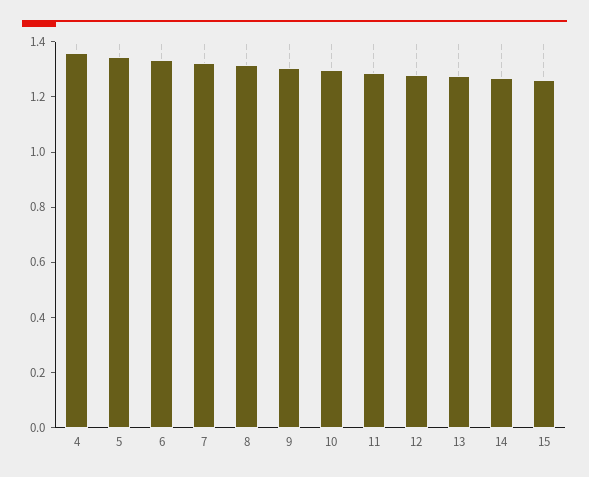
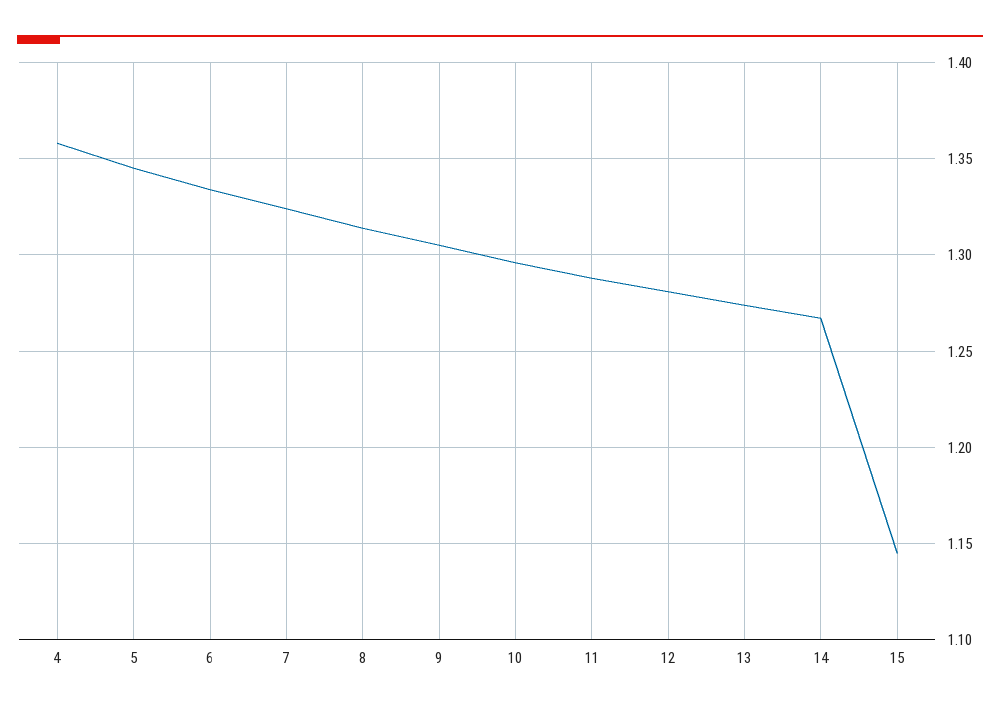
15: 1.25 -> 1.145

